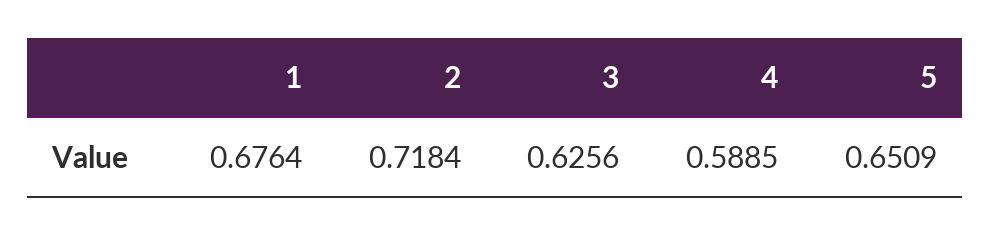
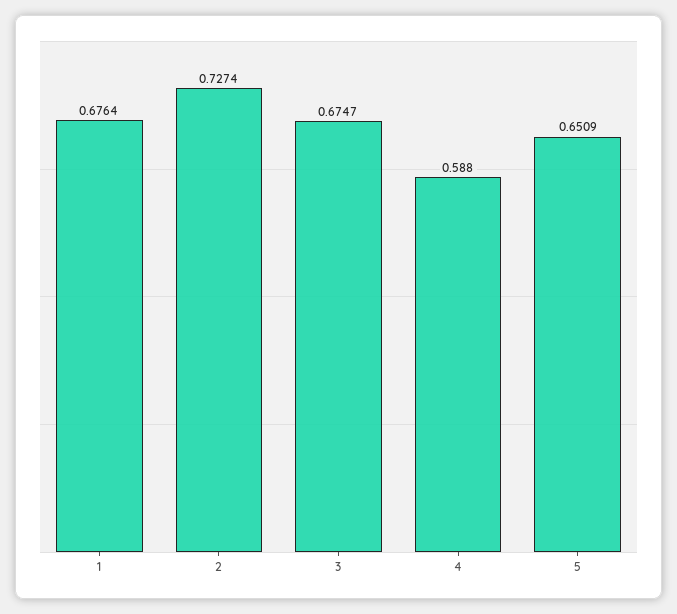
2: 0.7184 -> 0.7274
3: 0.6256 -> 0.6747
4: 0.5885 -> 0.588

